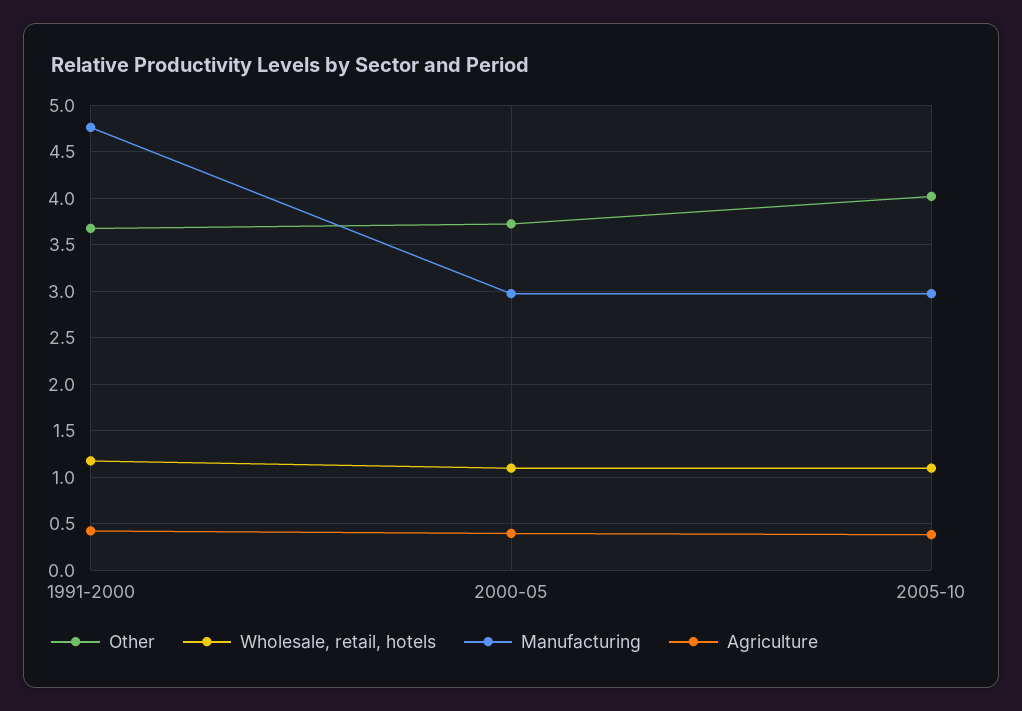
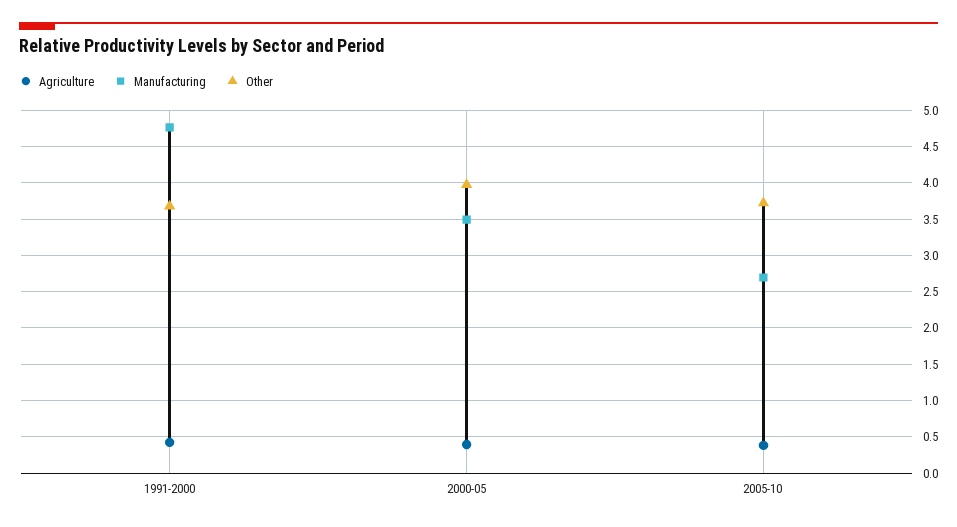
Wholesale, retail, hotels, 1991-2000: 1.2 -> none
Other, 2000-05: 3.7 -> 4
Wholesale, retail, hotels, 2000-05: 1.1 -> none
Manufacturing, 2000-05: 3 -> 3.5
Other, 2005-10: 4 -> 3.7
Wholesale, retail, hotels, 2005-10: 1.1 -> none
Manufacturing, 2005-10: 3 -> 2.7

